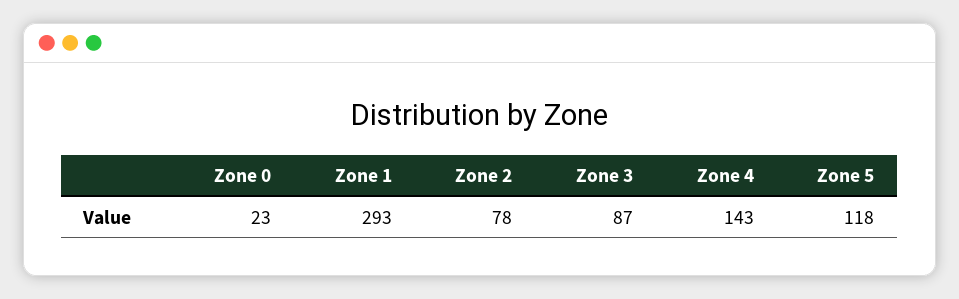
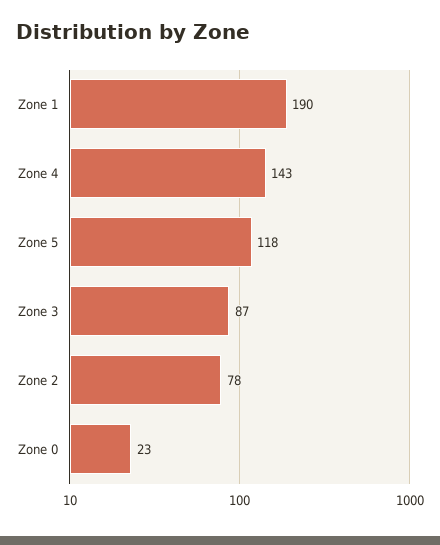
Zone 1: 293 -> 190

